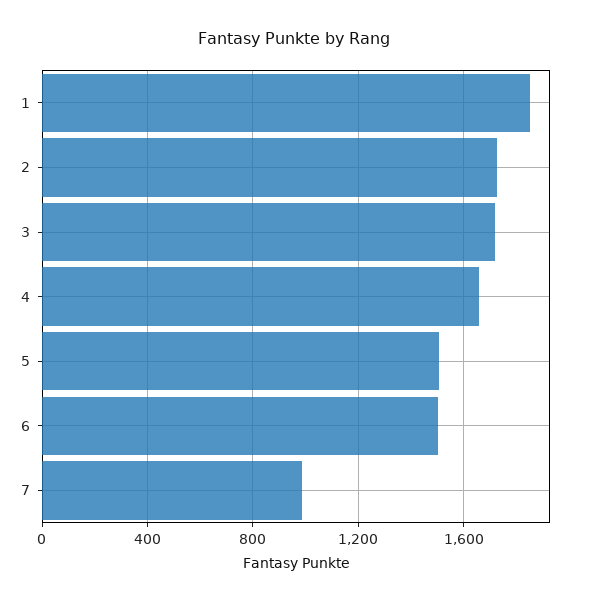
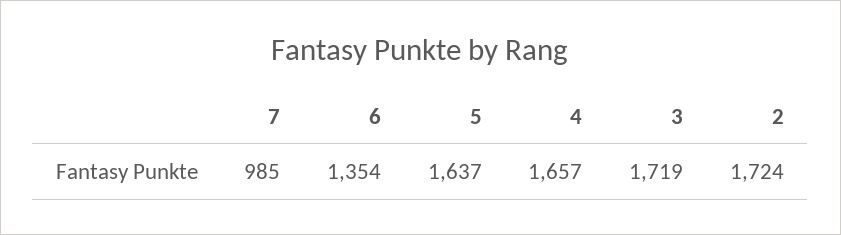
1: 1850 -> none
5: 1500 -> 1637
6: 1500 -> 1354

